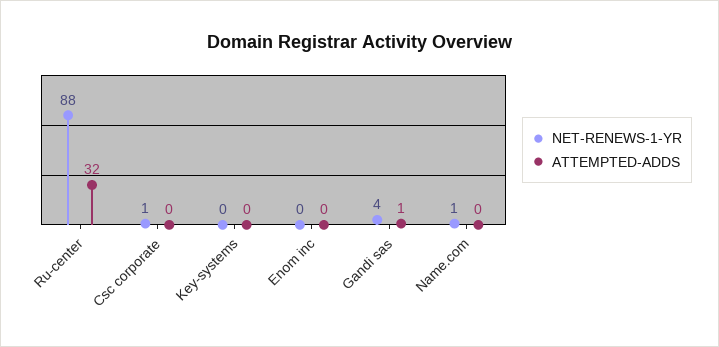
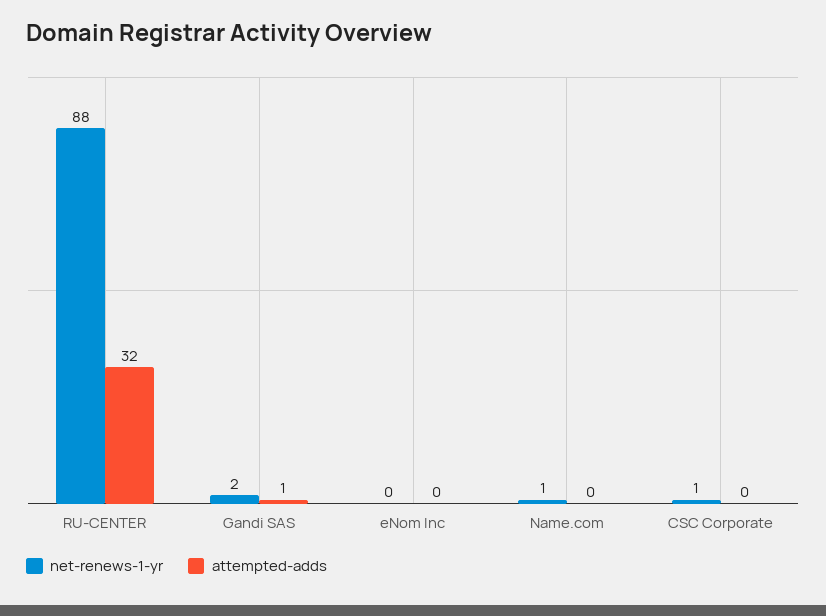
NET-RENEWS-1-YR, Key-systems: 0 -> none
ATTEMPTED-ADDS, Key-systems: 0 -> none
NET-RENEWS-1-YR, Gandi sas: 4 -> 2

